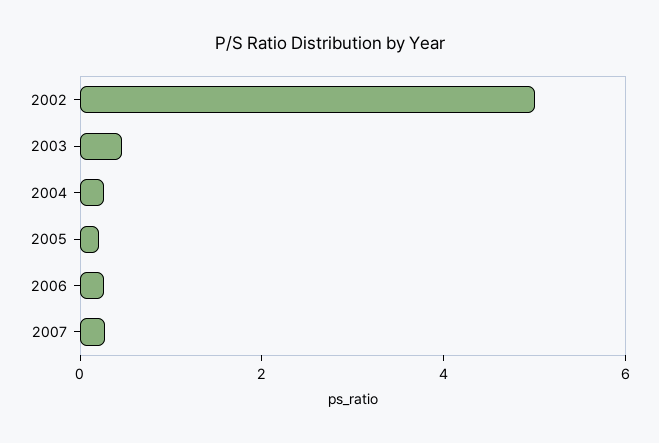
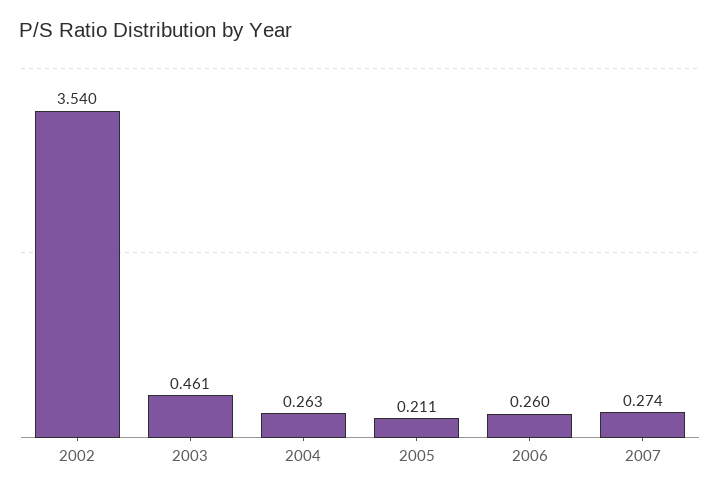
2002: 5 -> 3.54

